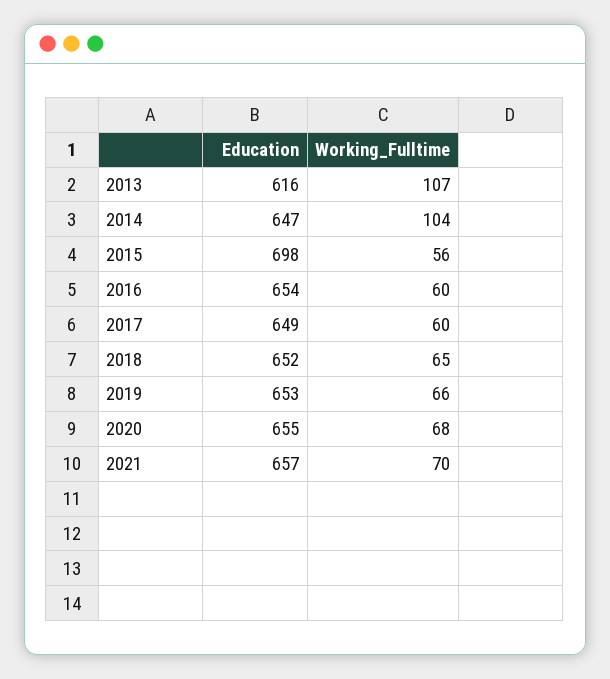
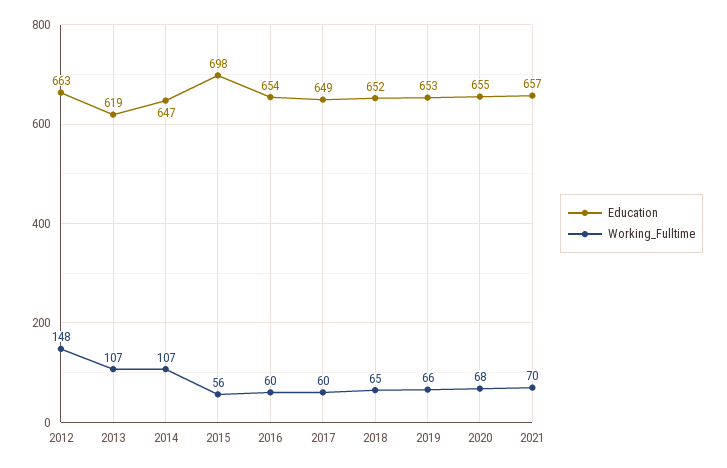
Education, 2013: 616 -> 619
Working_Fulltime, 2014: 104 -> 107
Education, 2012: none -> 663
Working_Fulltime, 2012: none -> 148

